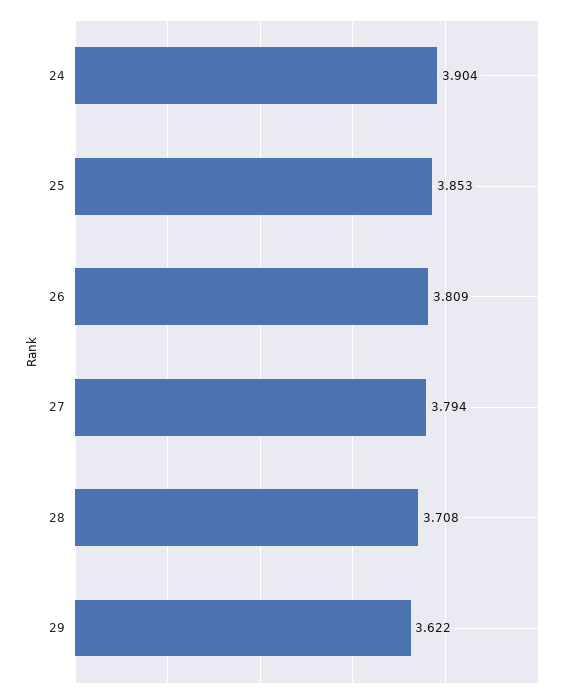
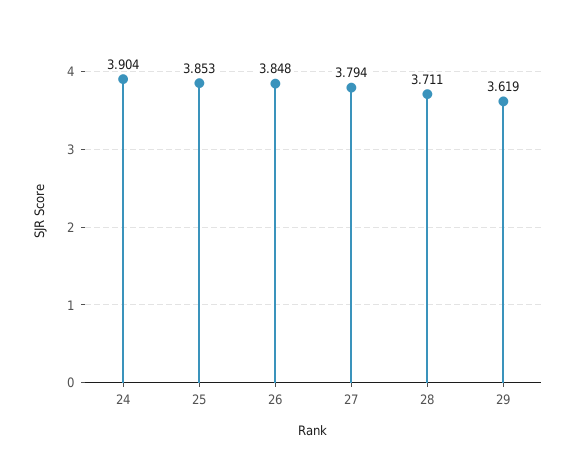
26: 3.809 -> 3.848
28: 3.708 -> 3.711
29: 3.622 -> 3.619

